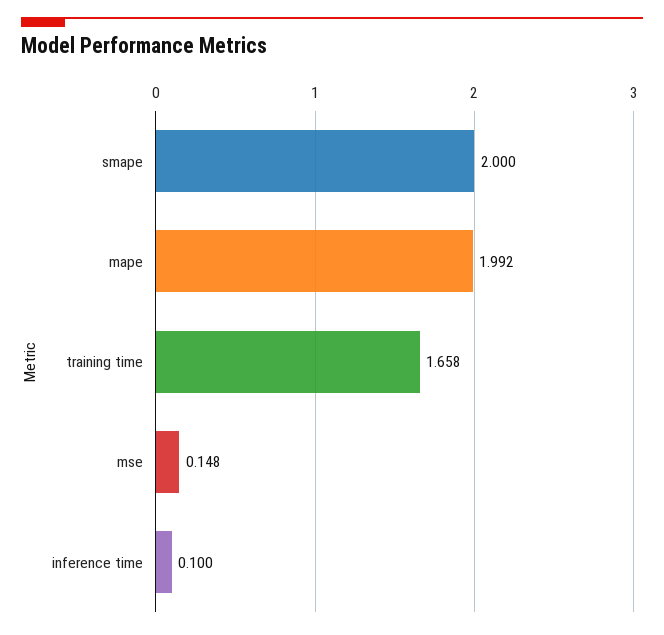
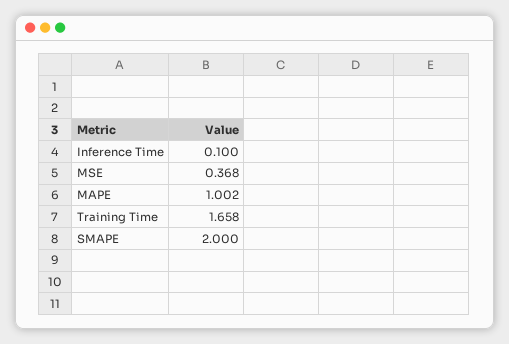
mape: 1.992 -> 1.002
mse: 0.148 -> 0.368

